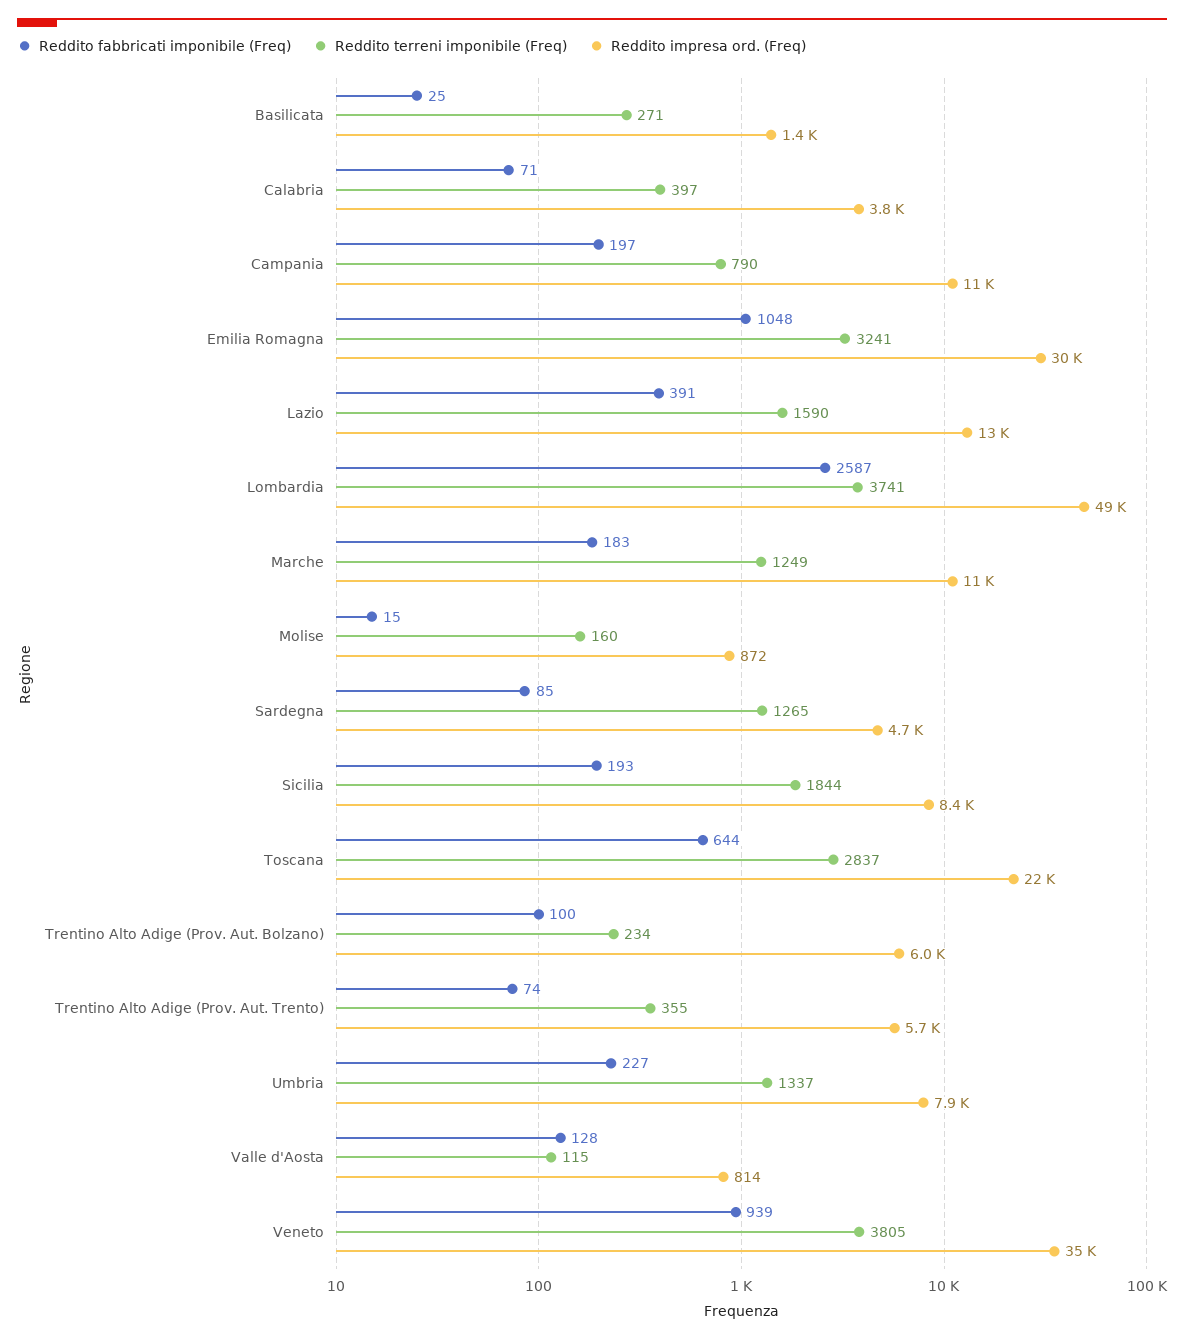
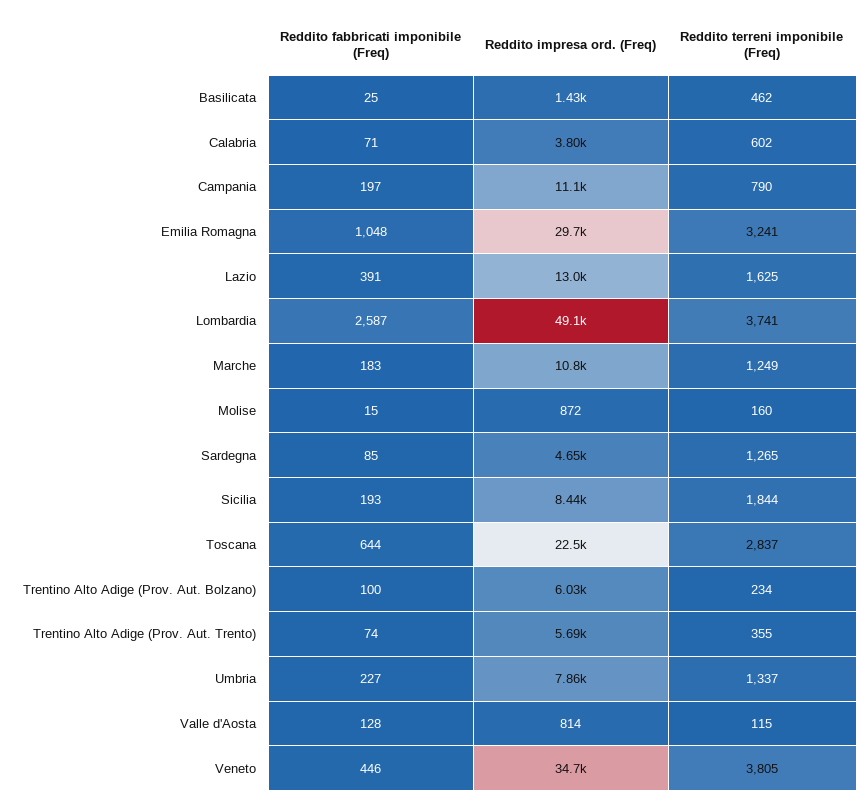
Reddito terreni imponibile (Freq), Basilicata: 271 -> 462
Reddito terreni imponibile (Freq), Calabria: 397 -> 602
Reddito terreni imponibile (Freq), Lazio: 1590 -> 1625
Reddito fabbricati imponibile (Freq), Veneto: 939 -> 446

